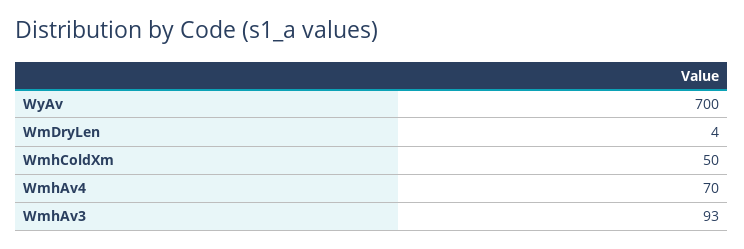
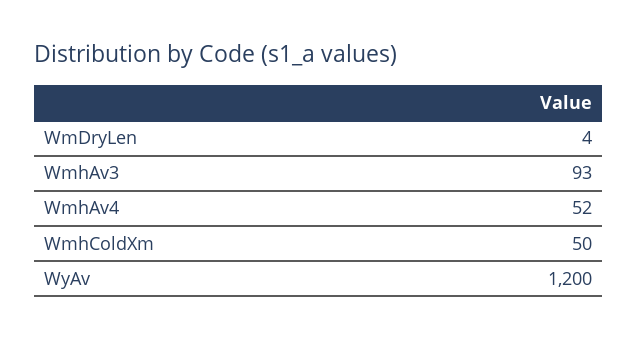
WyAv: 700 -> 1200
WmhAv4: 70 -> 52

